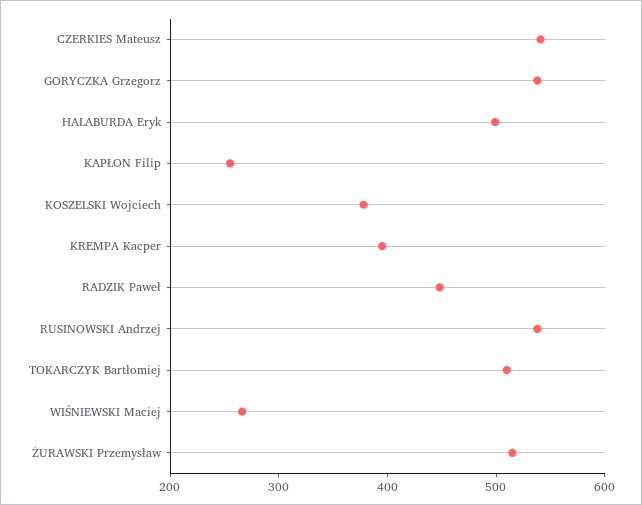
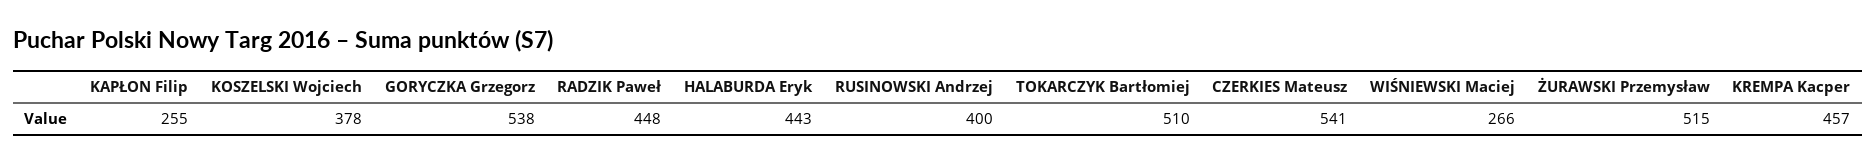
HALABURDA Eryk: 500 -> 443
KREMPA Kacper: 400 -> 457
RUSINOWSKI Andrzej: 540 -> 400

